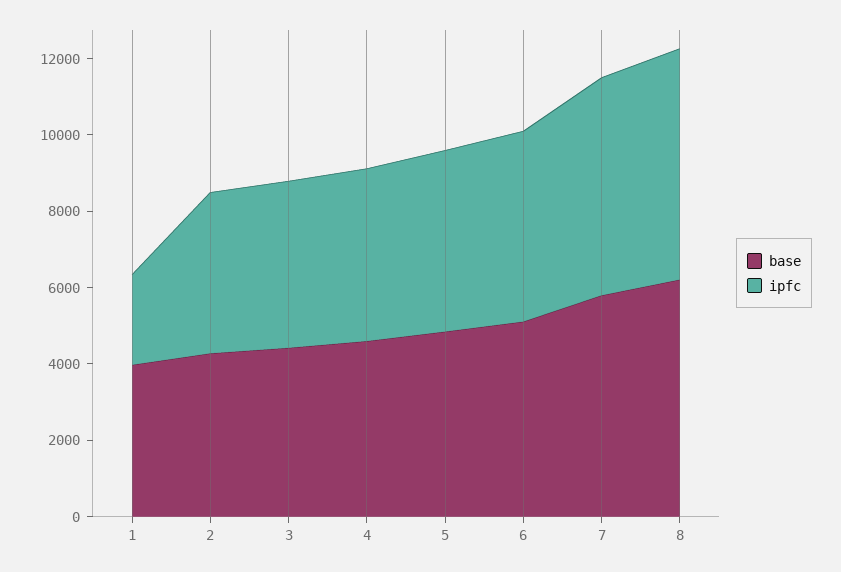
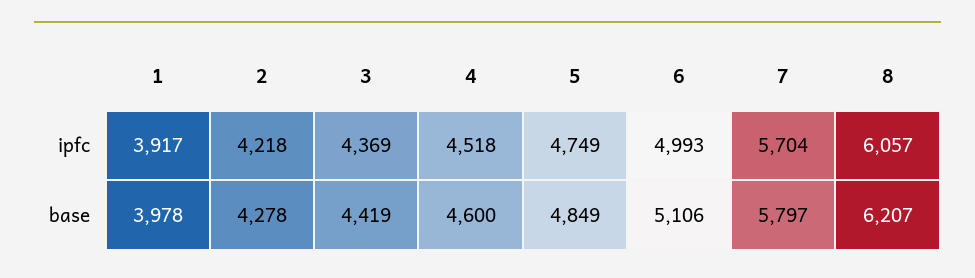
ipfc, 1: 2500 -> 3917

